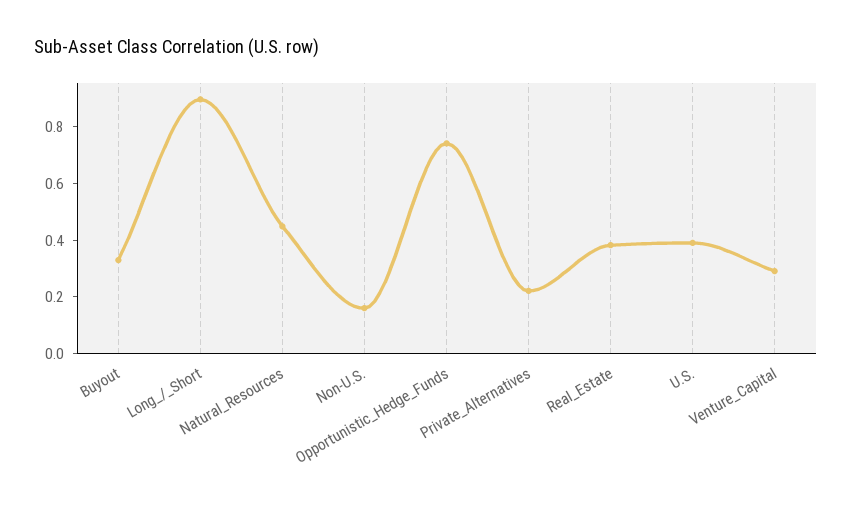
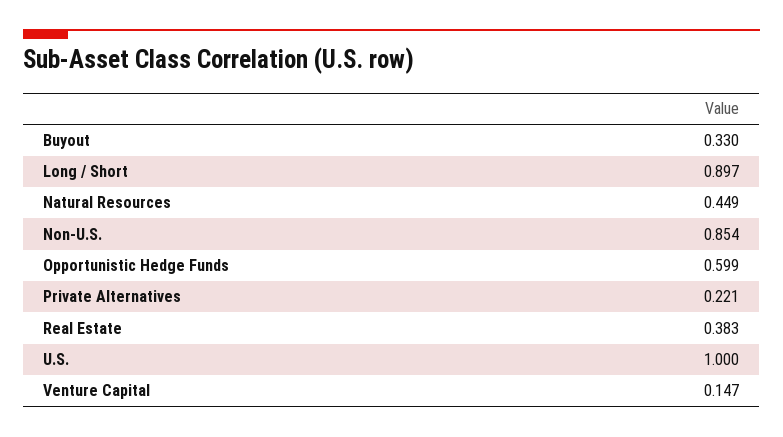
Non-U.S.: 0.15 -> 0.854
Opportunistic_Hedge_Funds: 0.75 -> 0.599
U.S.: 0.4 -> 1
Venture_Capital: 0.3 -> 0.147

